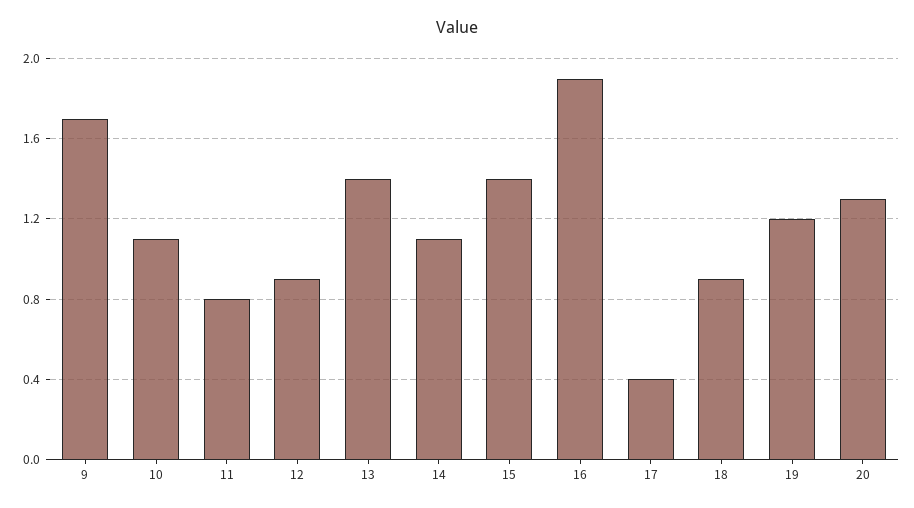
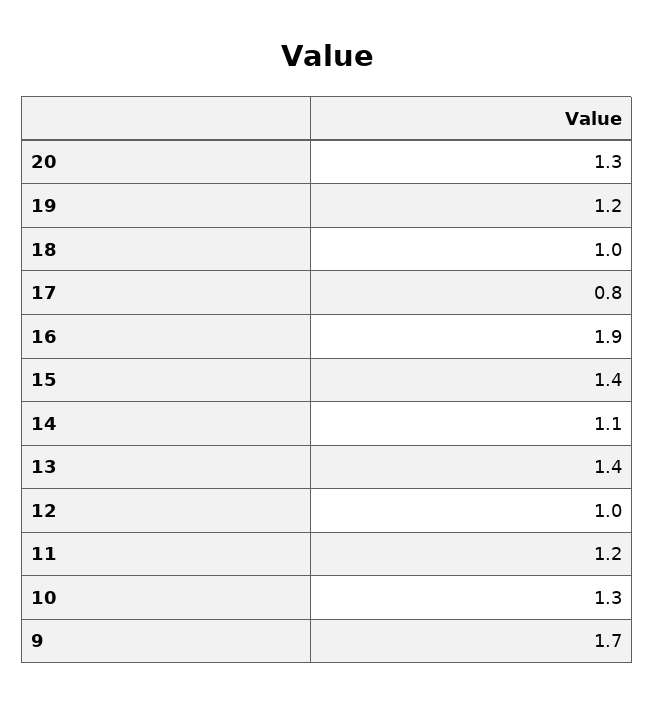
10: 1.1 -> 1.3
11: 0.8 -> 1.2
12: 0.9 -> 1
17: 0.4 -> 0.8
18: 0.9 -> 1

